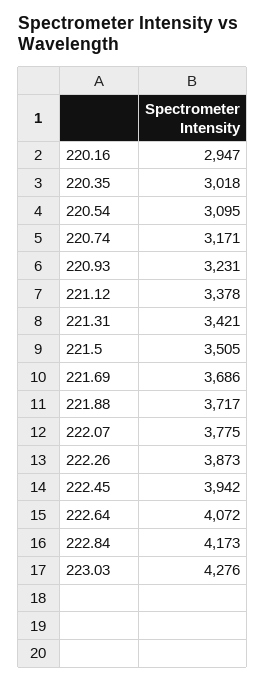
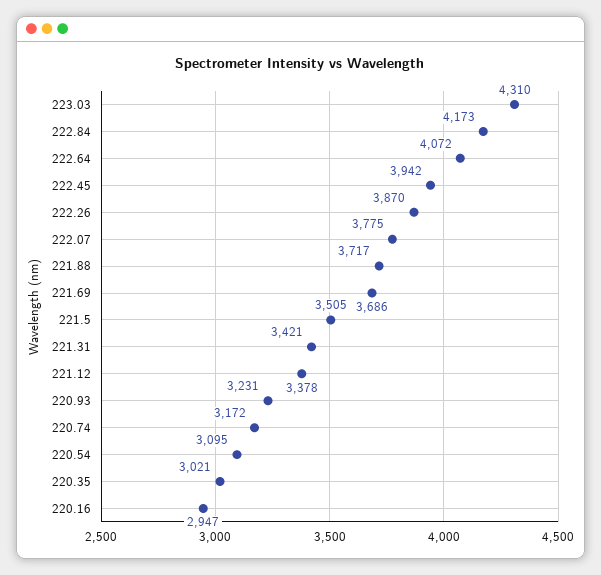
220.35: 3018 -> 3021
220.74: 3171 -> 3172
222.26: 3873 -> 3870
223.03: 4276 -> 4310

